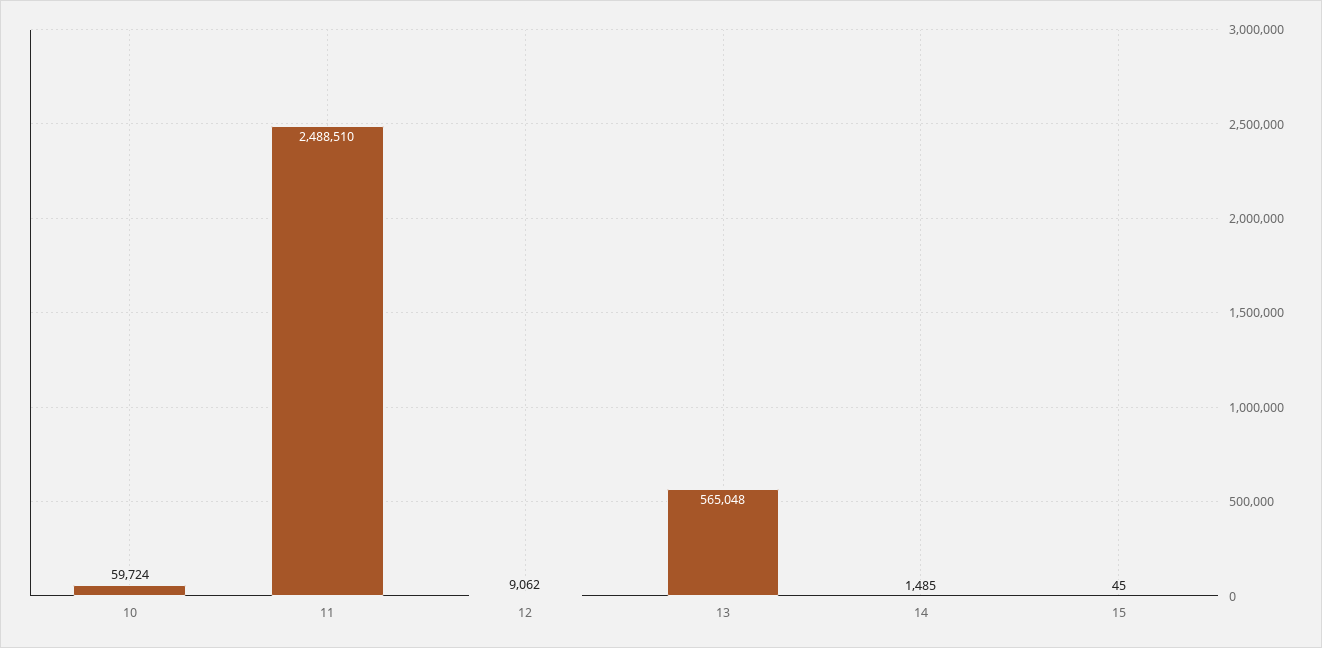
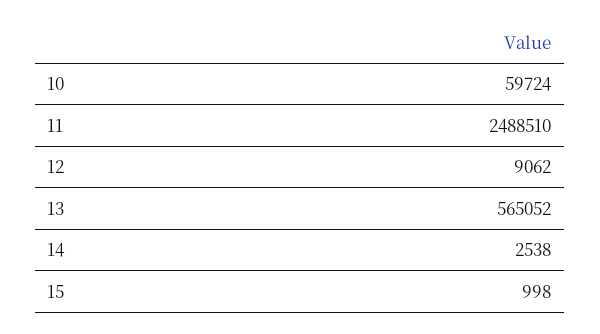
13: 565048 -> 565052
14: 1485 -> 2538
15: 45 -> 998

